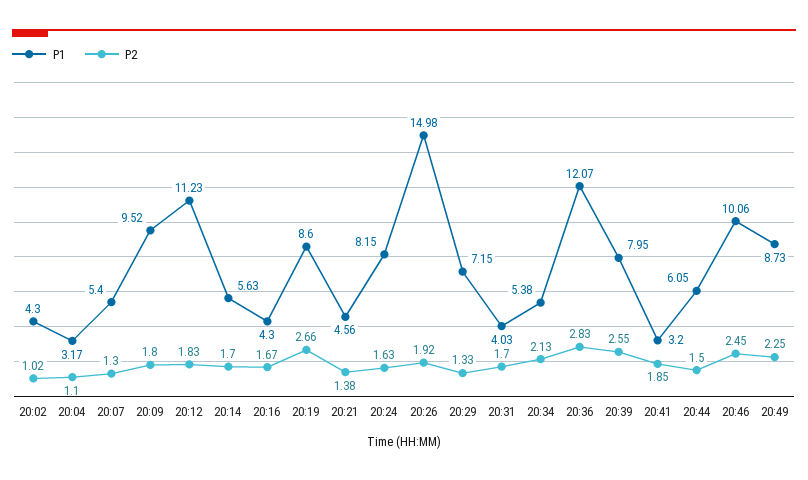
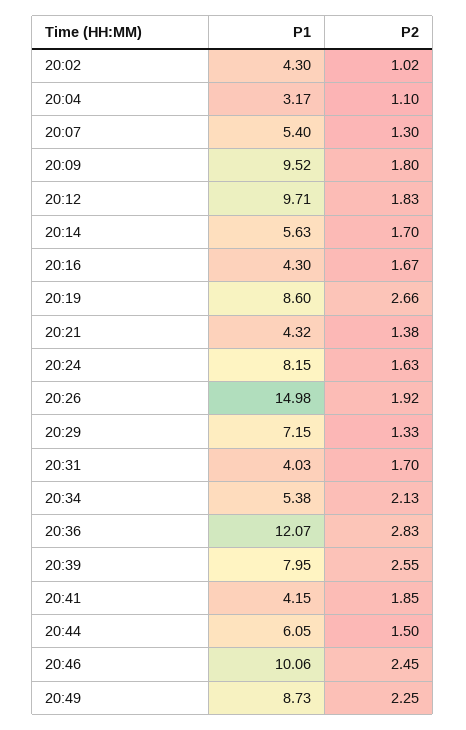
P1, 20:12: 11.23 -> 9.71
P1, 20:21: 4.56 -> 4.32
P1, 20:41: 3.2 -> 4.15

